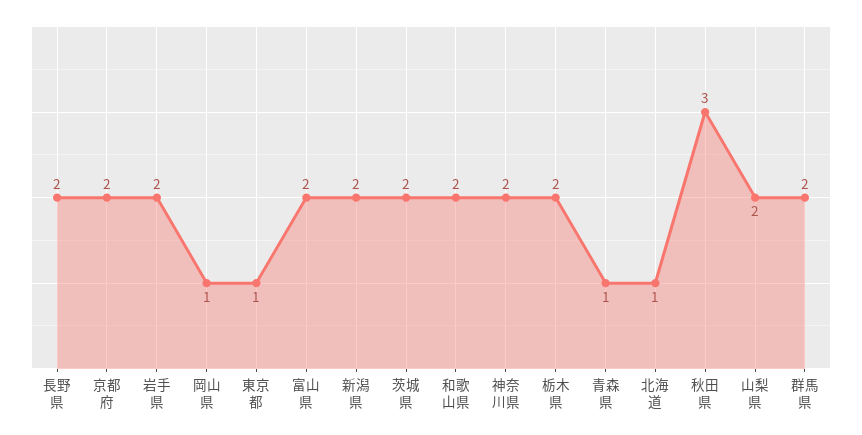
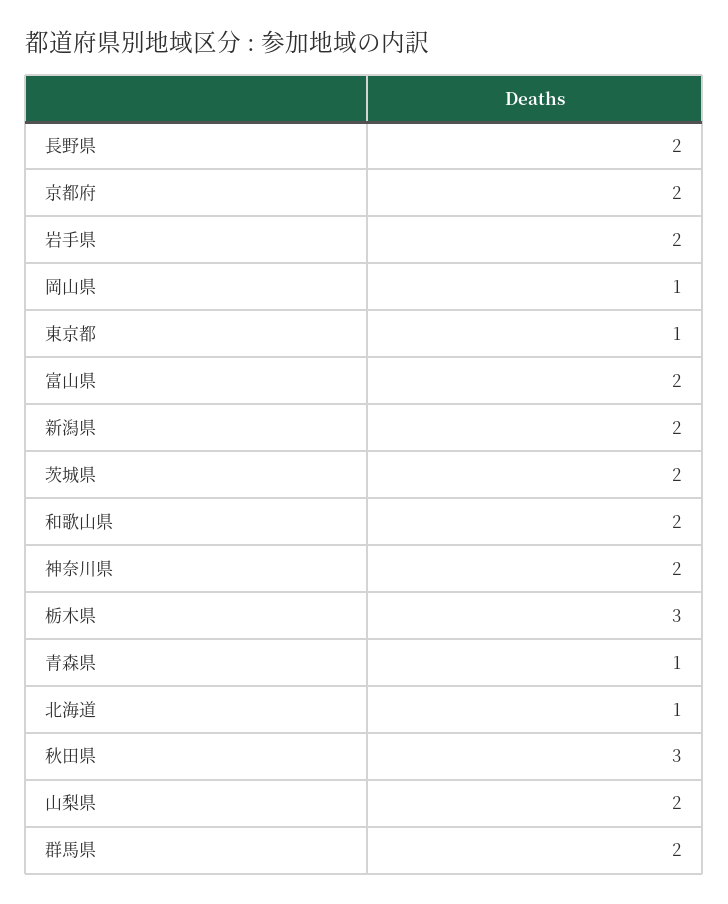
栃木県: 2 -> 3

